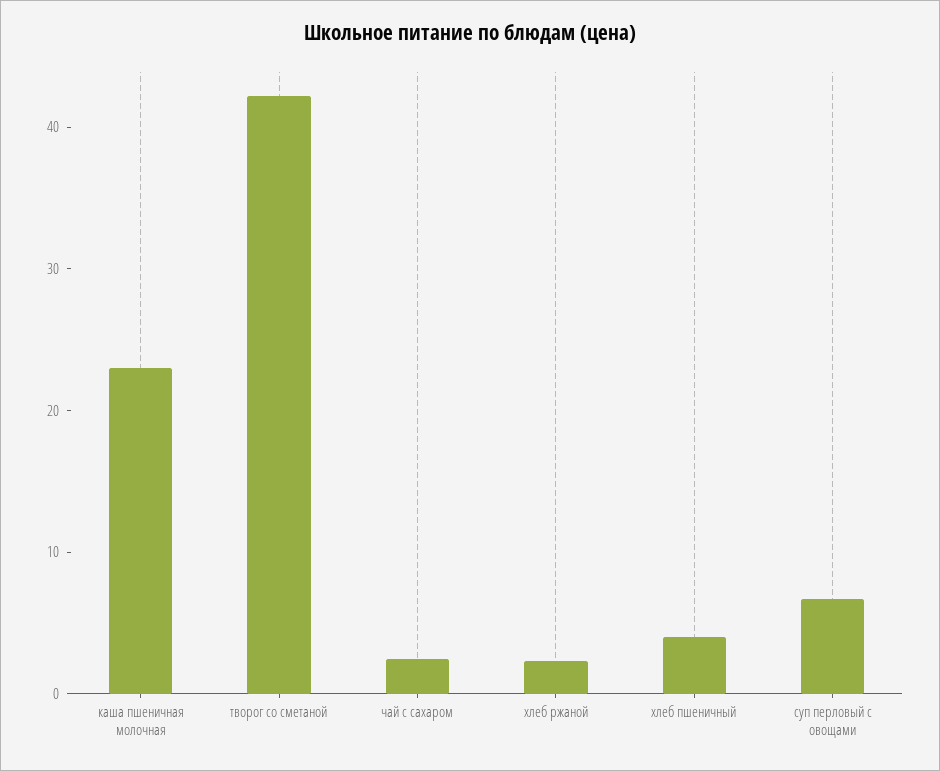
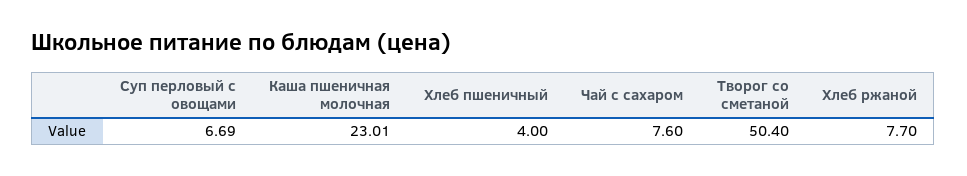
творог со сметаной: 42 -> 50.4
чай с сахаром: 2 -> 7.6
хлеб ржаной: 2 -> 7.7

